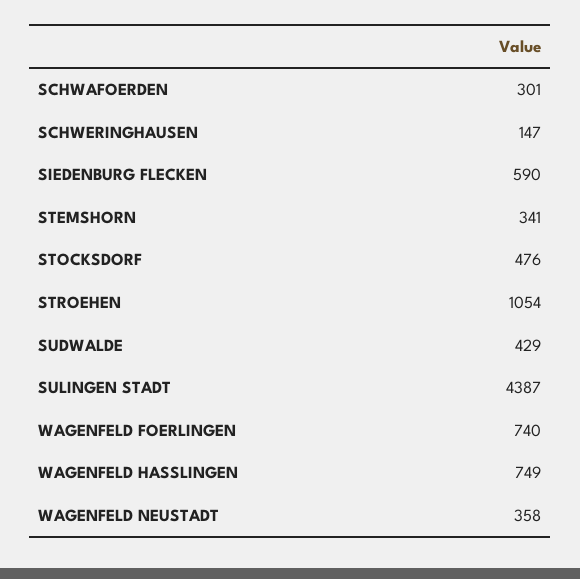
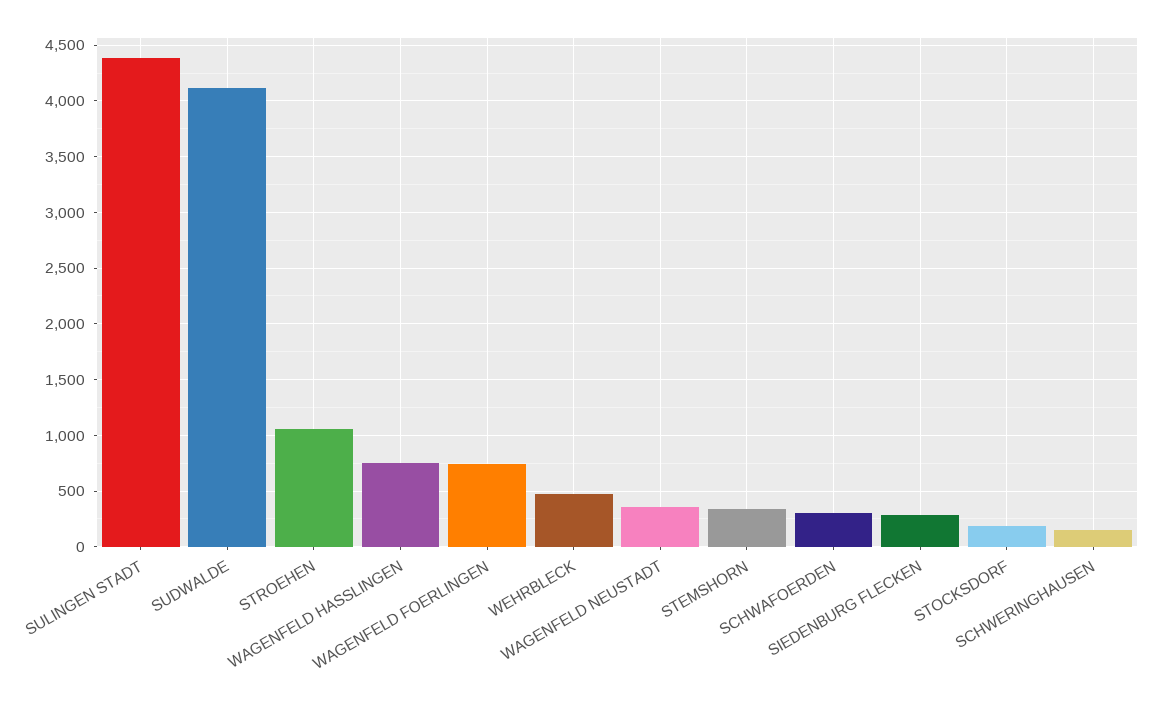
SIEDENBURG FLECKEN: 590 -> 300
STOCKSDORF: 476 -> 200
SUDWALDE: 429 -> 4100
WEHRBLECK: none -> 500

